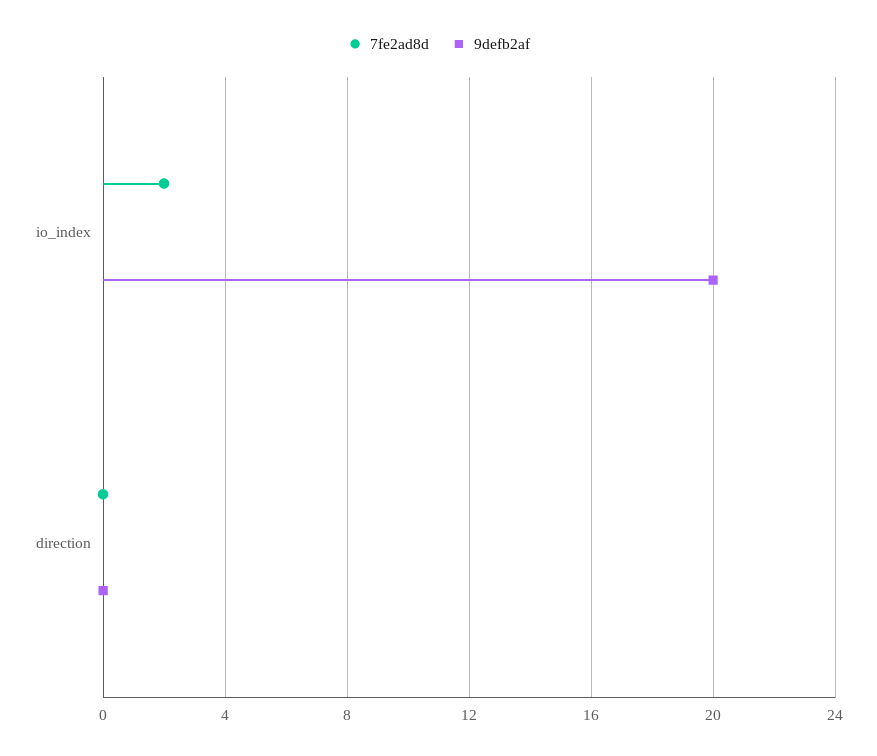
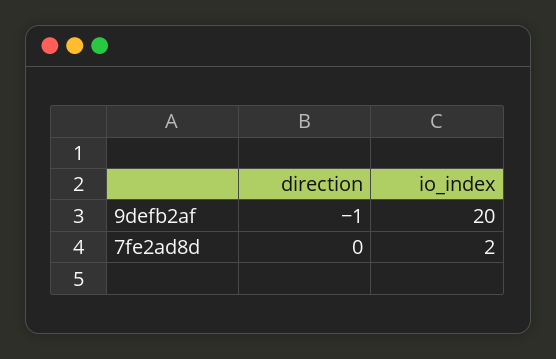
9defb2af, direction: 0 -> -1

